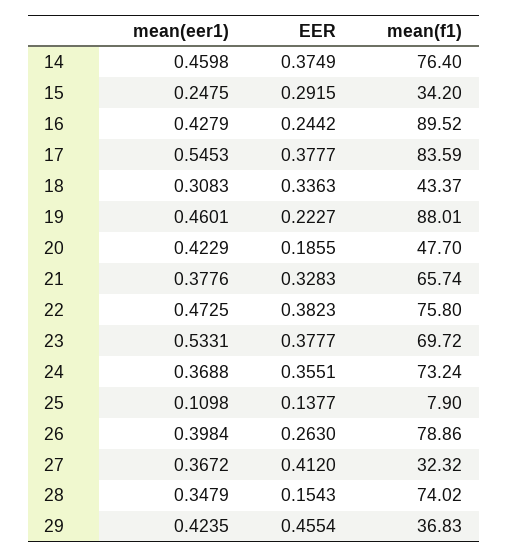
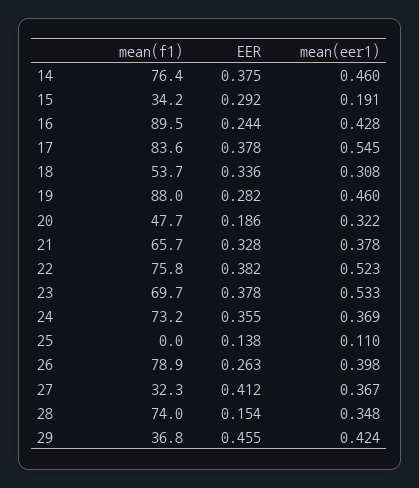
mean(eer1), 15: 0.2475 -> 0.191
mean(f1), 18: 43.37 -> 53.7
EER, 19: 0.2227 -> 0.282
mean(eer1), 20: 0.4229 -> 0.322
mean(eer1), 22: 0.4725 -> 0.523
mean(f1), 25: 7.9 -> 0

